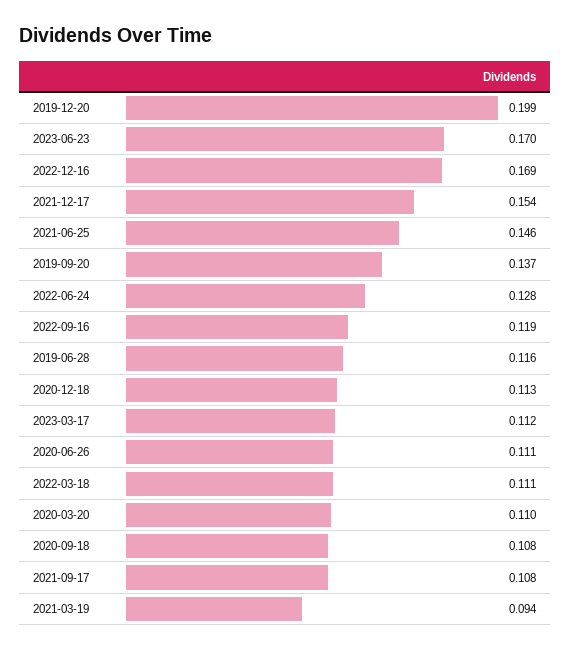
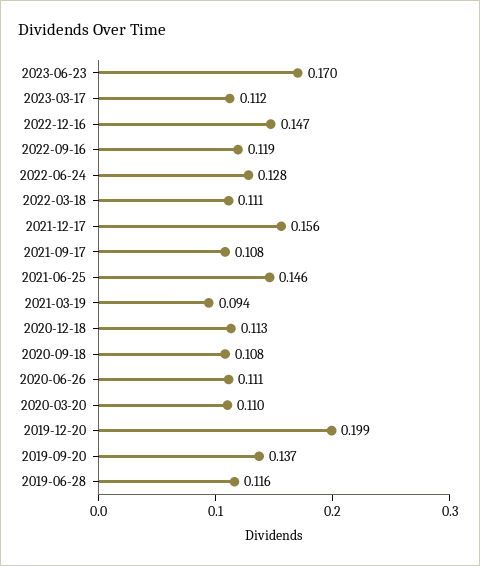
2022-12-16: 0.169 -> 0.147
2021-12-17: 0.154 -> 0.156

